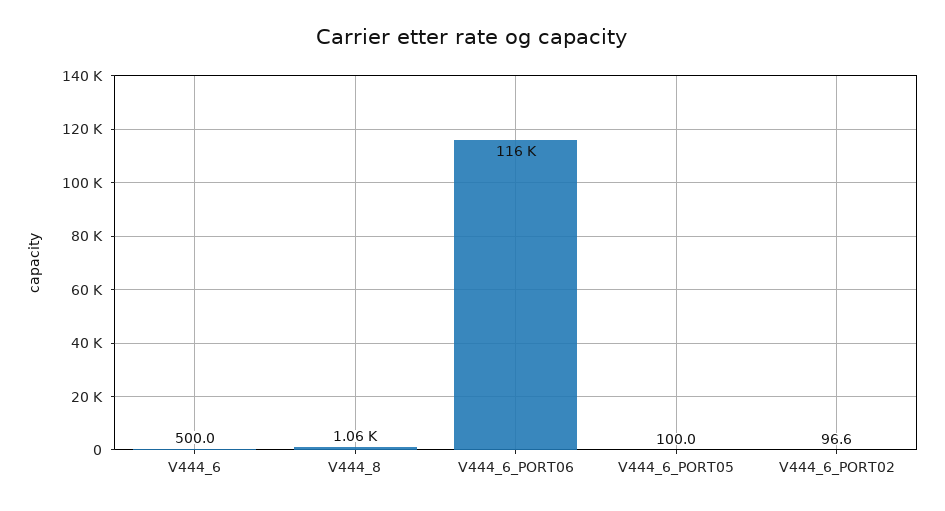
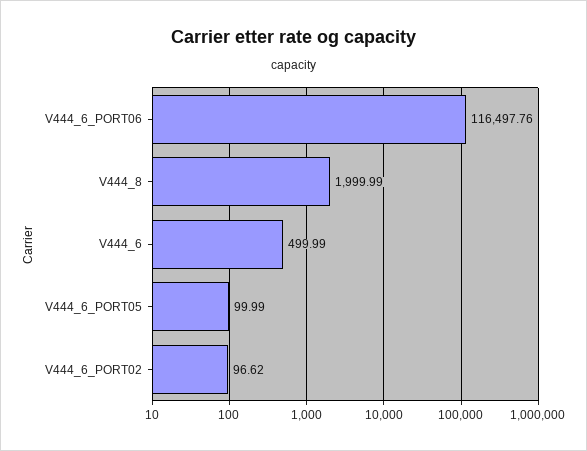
V444_8: 1060 -> 1999.99

